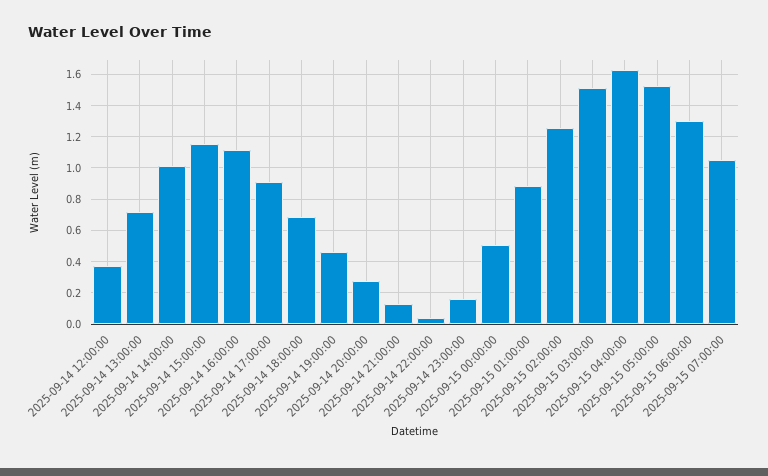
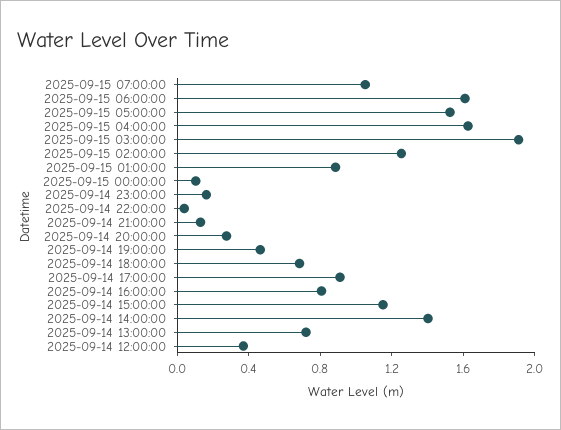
2025-09-14 14:00:00: 1 -> 1.4
2025-09-14 16:00:00: 1.1 -> 0.8
2025-09-15 00:00:00: 0.5 -> 0.1
2025-09-15 03:00:00: 1.5 -> 1.9
2025-09-15 06:00:00: 1.3 -> 1.6

